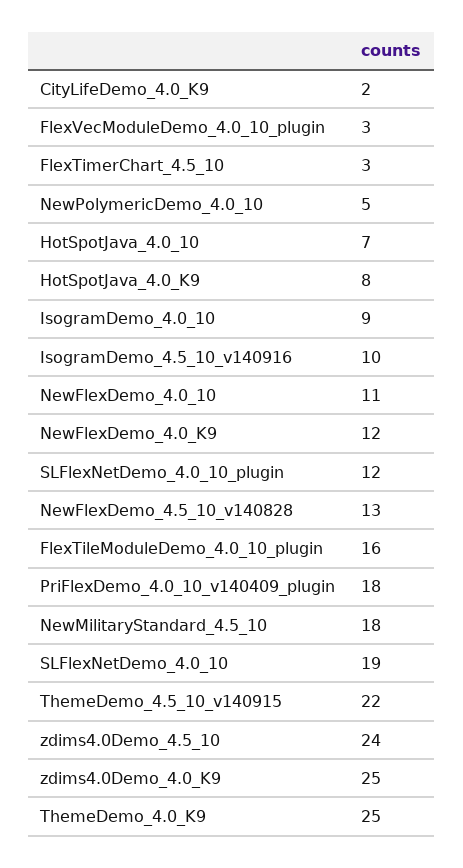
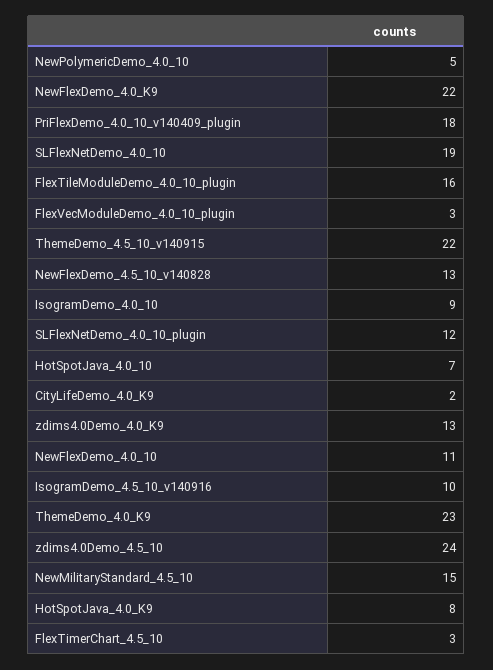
NewFlexDemo_4.0_K9: 12 -> 22
NewMilitaryStandard_4.5_10: 18 -> 15
zdims4.0Demo_4.0_K9: 25 -> 13
ThemeDemo_4.0_K9: 25 -> 23

